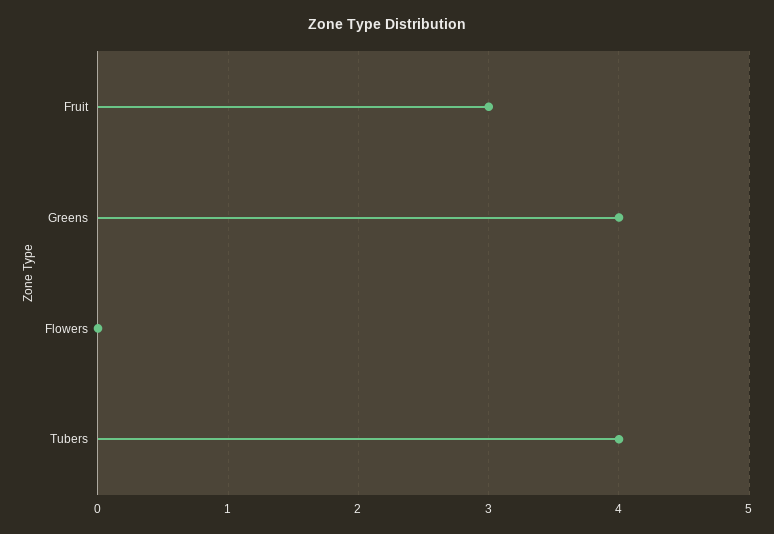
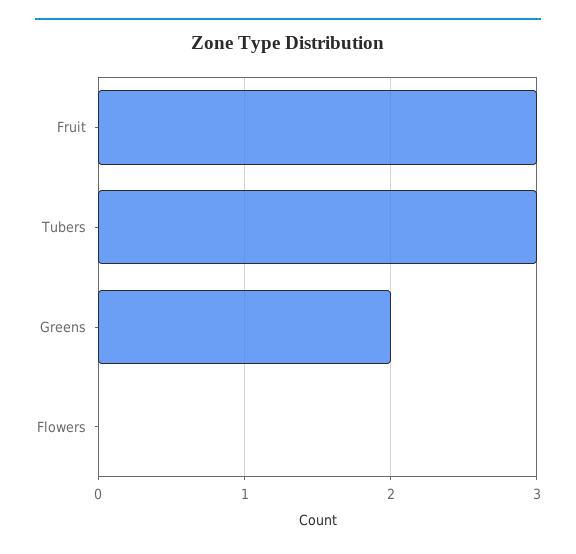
Greens: 4 -> 2
Tubers: 4 -> 3

